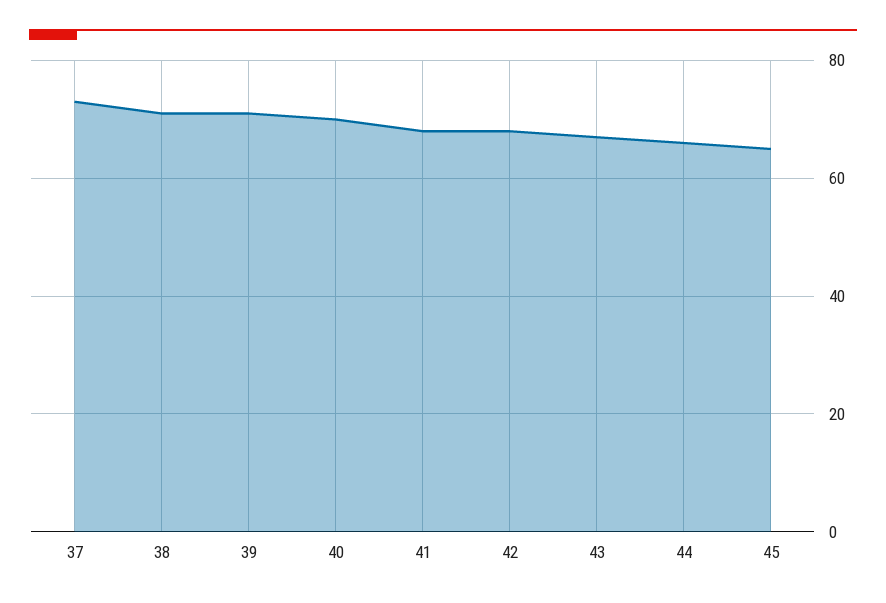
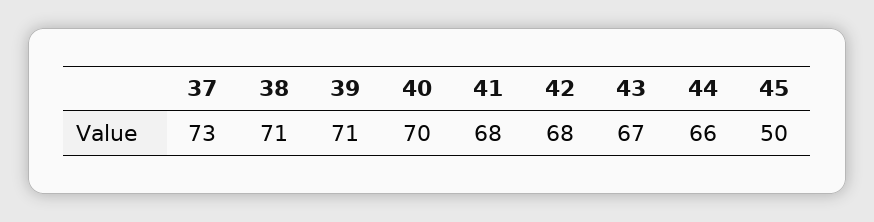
45: 65 -> 50

